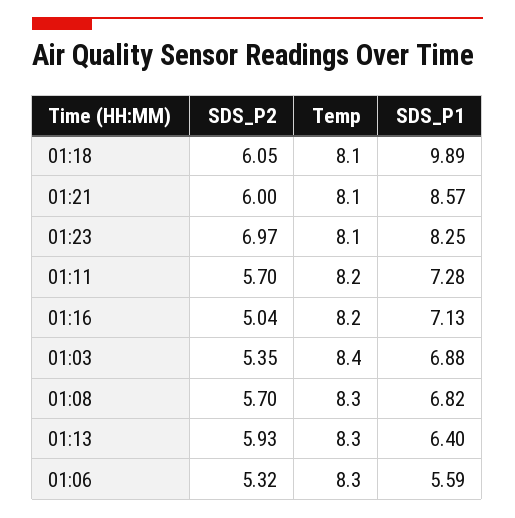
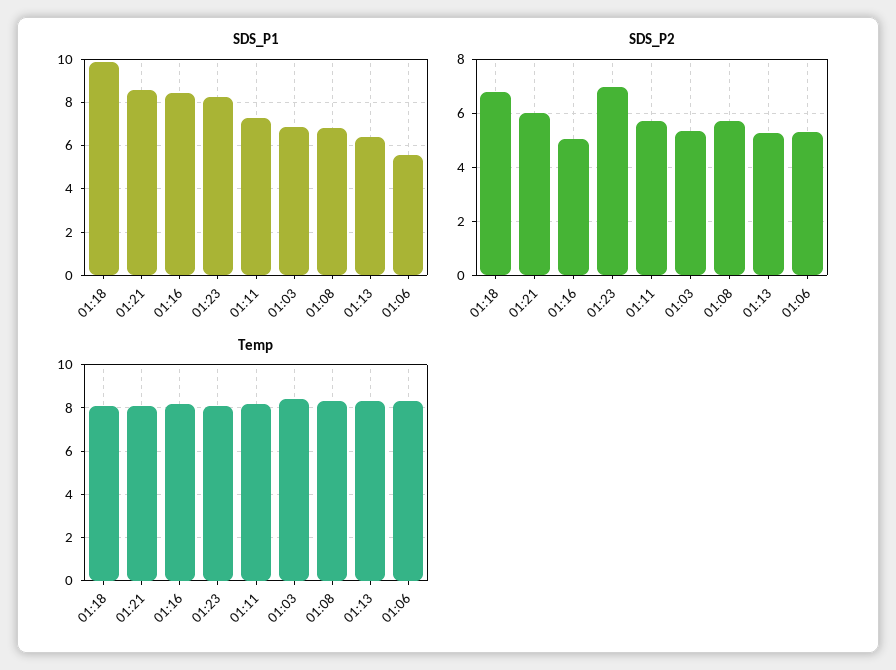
SDS_P2, 01:18: 6.05 -> 6.75
SDS_P1, 01:16: 7.13 -> 8.5
SDS_P2, 01:13: 5.93 -> 5.25

